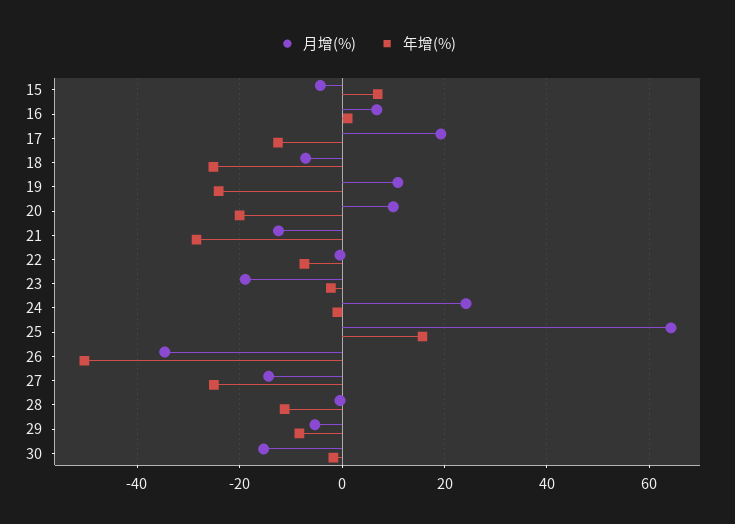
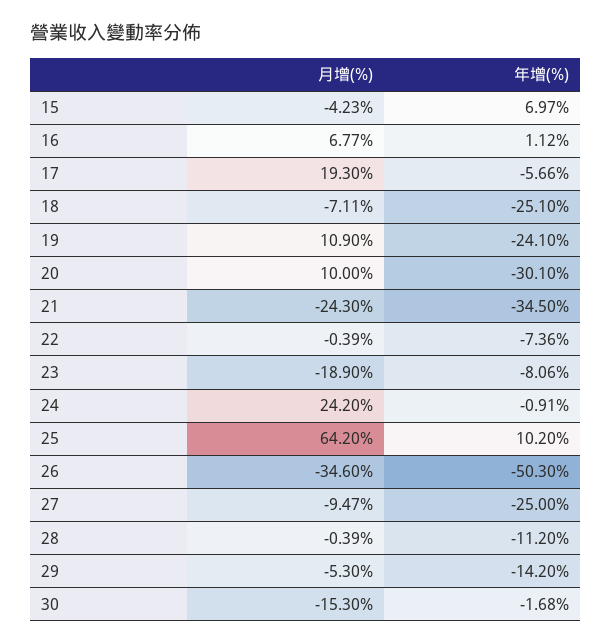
年增(%), 17: -12 -> -5.66
年增(%), 20: -20 -> -30.1
月增(%), 21: -12 -> -24.3
年增(%), 21: -28 -> -34.5
年增(%), 23: -2 -> -8.06
年增(%), 25: 16 -> 10.2
月增(%), 27: -14 -> -9.47
年增(%), 29: -8 -> -14.2

